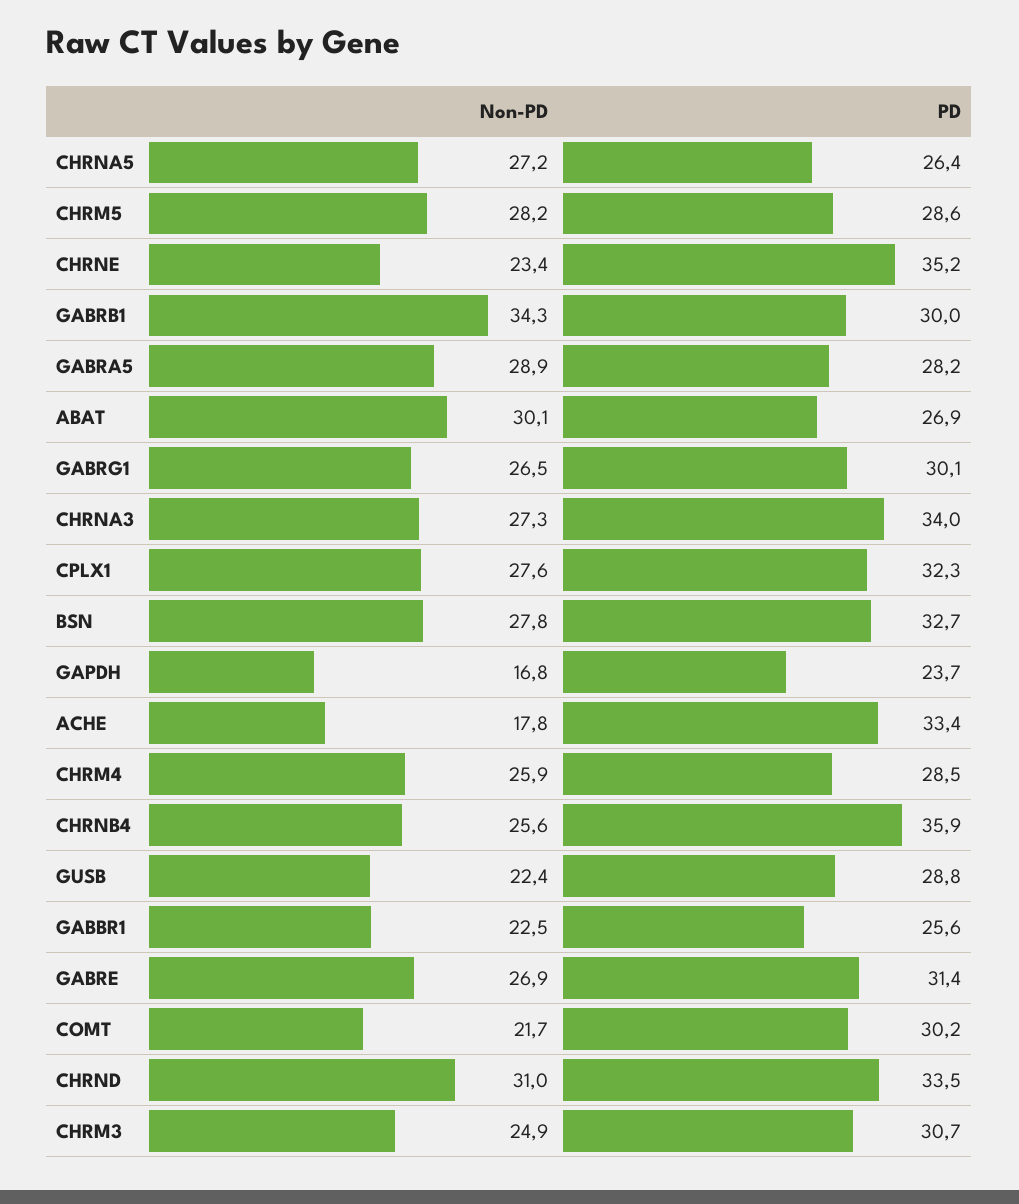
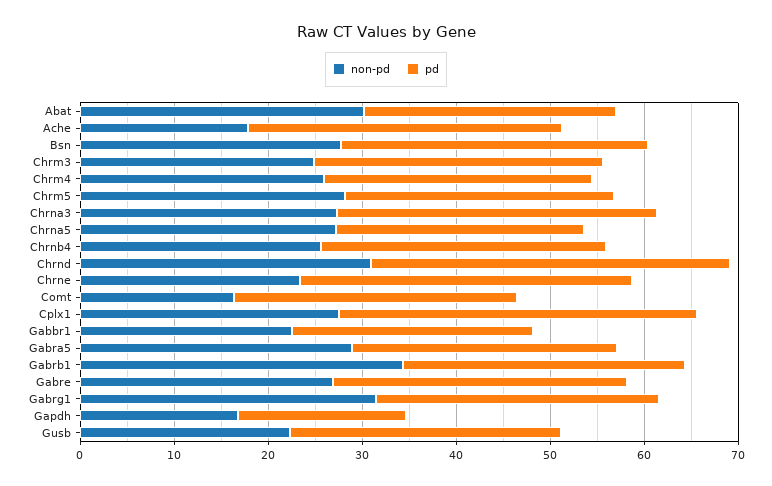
Non-PD, GABRG1: 26.5 -> 32
PD, CPLX1: 32.3 -> 38
PD, GAPDH: 23.7 -> 18
PD, CHRNB4: 35.9 -> 30
Non-PD, COMT: 21.7 -> 16
PD, CHRND: 33.5 -> 38

